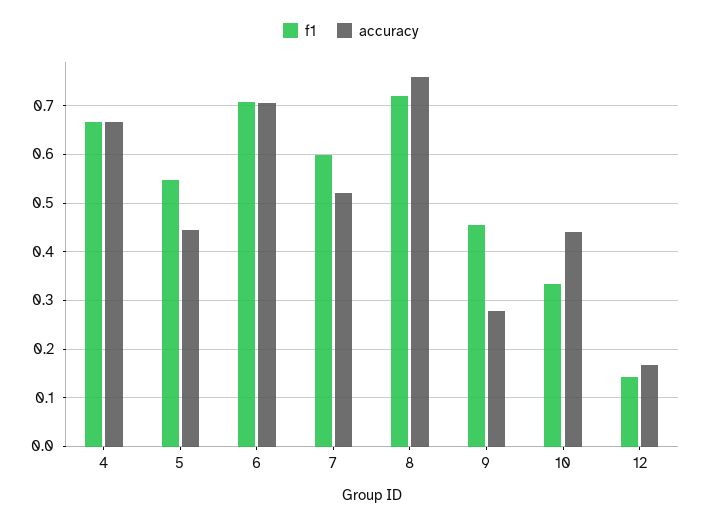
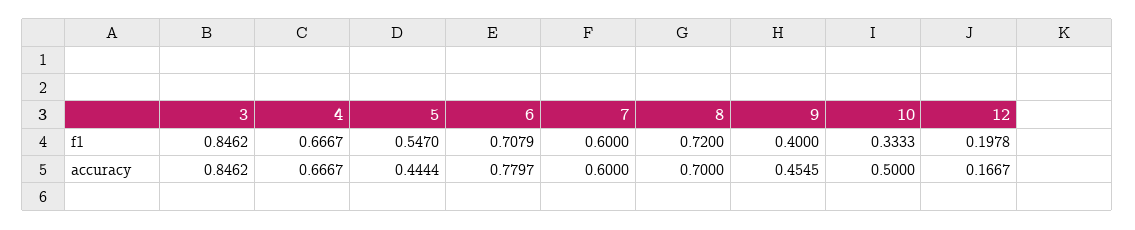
accuracy, 6: 0.7 -> 0.7797
accuracy, 7: 0.52 -> 0.6
accuracy, 8: 0.76 -> 0.7
f1, 9: 0.46 -> 0.4
accuracy, 9: 0.28 -> 0.4545
accuracy, 10: 0.44 -> 0.5
f1, 12: 0.14 -> 0.1978
f1, 3: none -> 0.8462
accuracy, 3: none -> 0.8462

